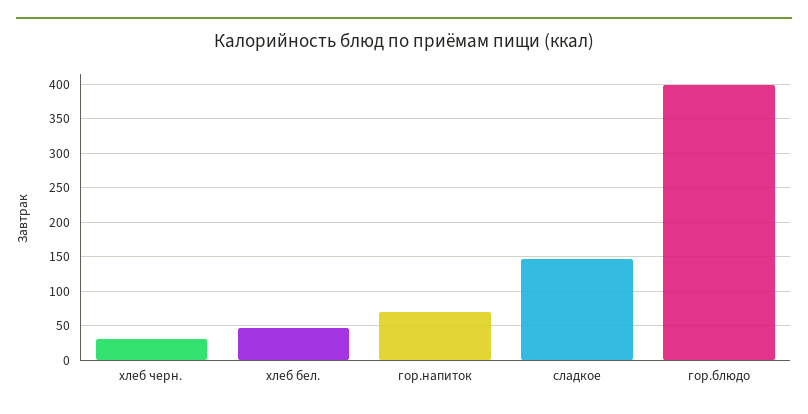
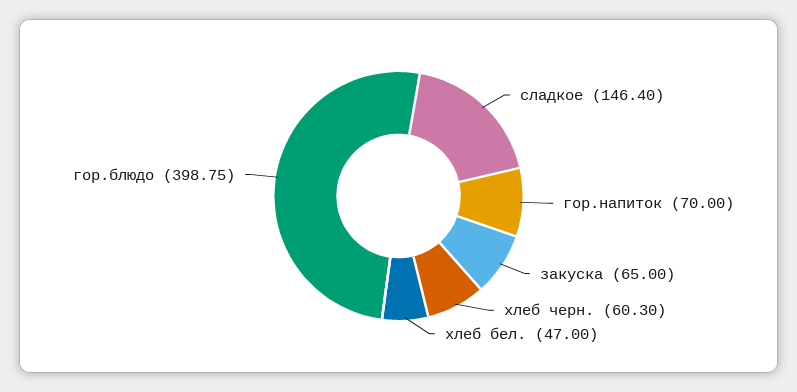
хлеб черн.: 30 -> 60.3
закуска: none -> 65

